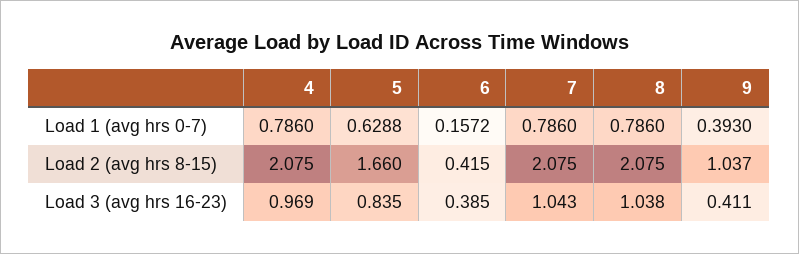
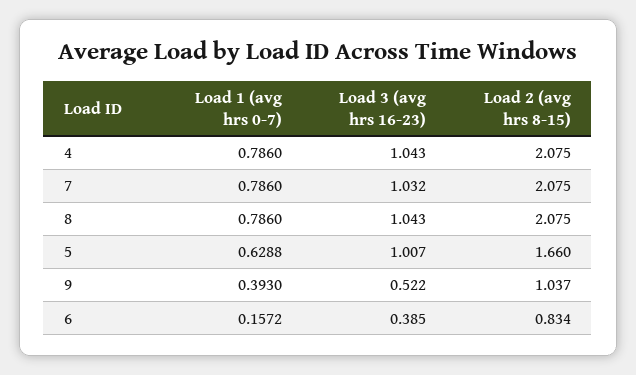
6, Load 2 (avg hrs 8-15): 0.415 -> 0.834
4, Load 3 (avg hrs 16-23): 0.969 -> 1.043
5, Load 3 (avg hrs 16-23): 0.835 -> 1.007
7, Load 3 (avg hrs 16-23): 1.043 -> 1.032
8, Load 3 (avg hrs 16-23): 1.038 -> 1.043
9, Load 3 (avg hrs 16-23): 0.411 -> 0.522

